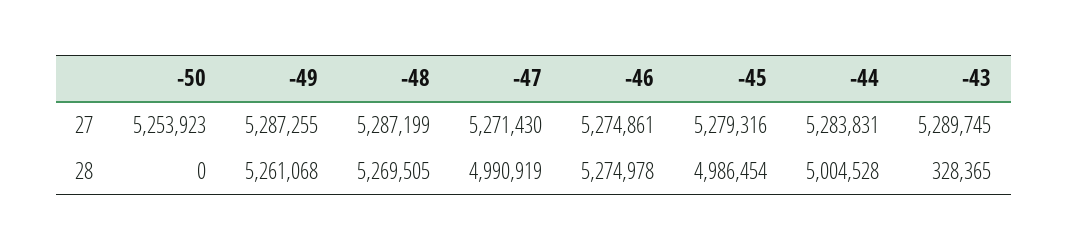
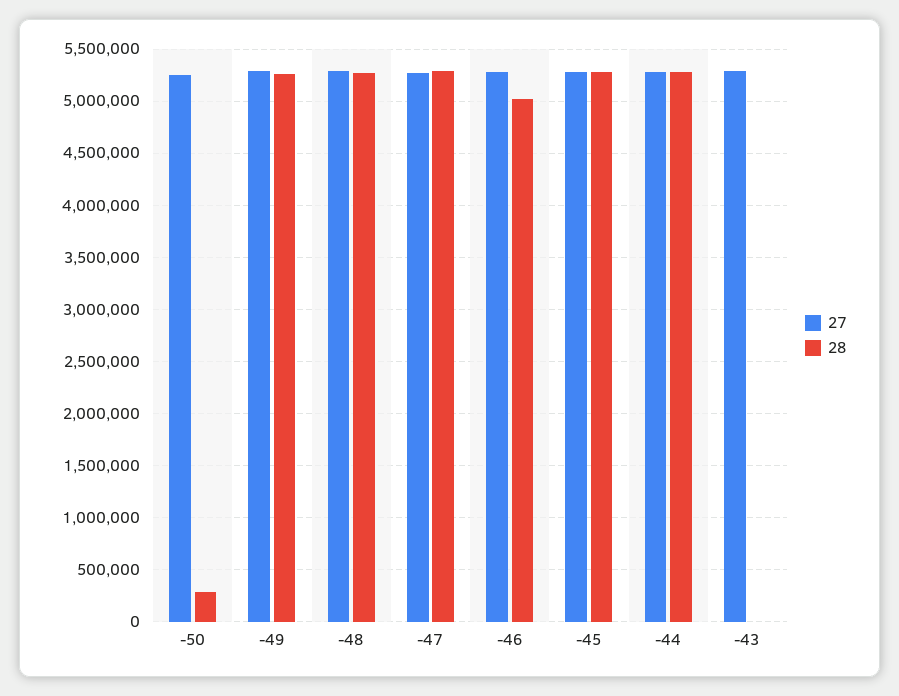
28, -50: 0 -> 300000
28, -47: 4990919 -> 5300000
28, -46: 5274978 -> 5000000
28, -45: 4986454 -> 5300000
28, -44: 5004528 -> 5300000
28, -43: 328365 -> 0

